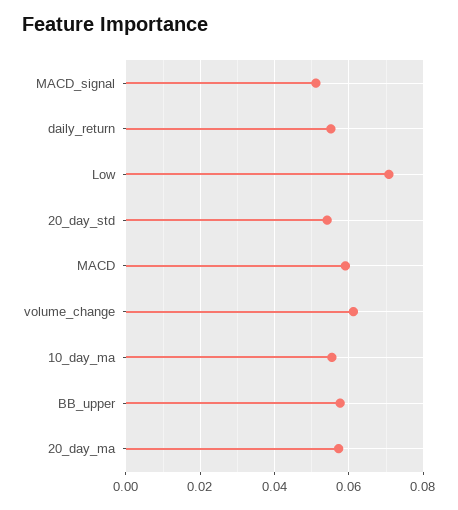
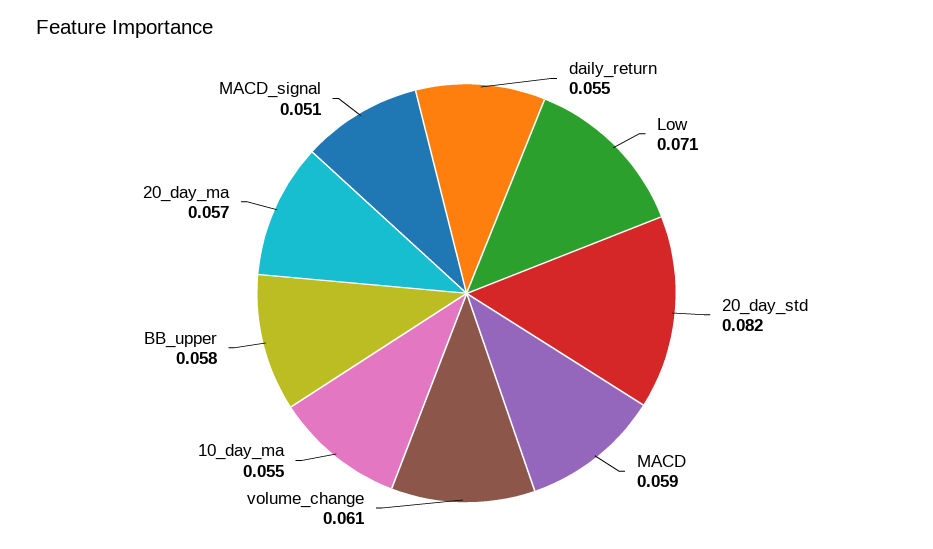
20_day_std: 0.054 -> 0.082

